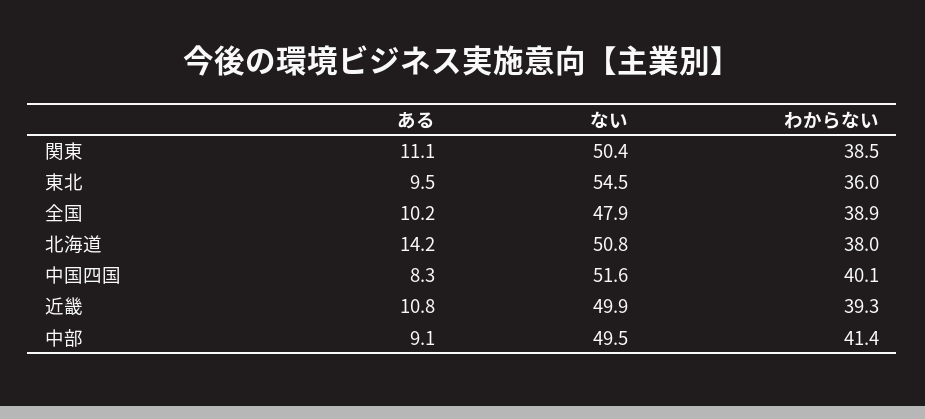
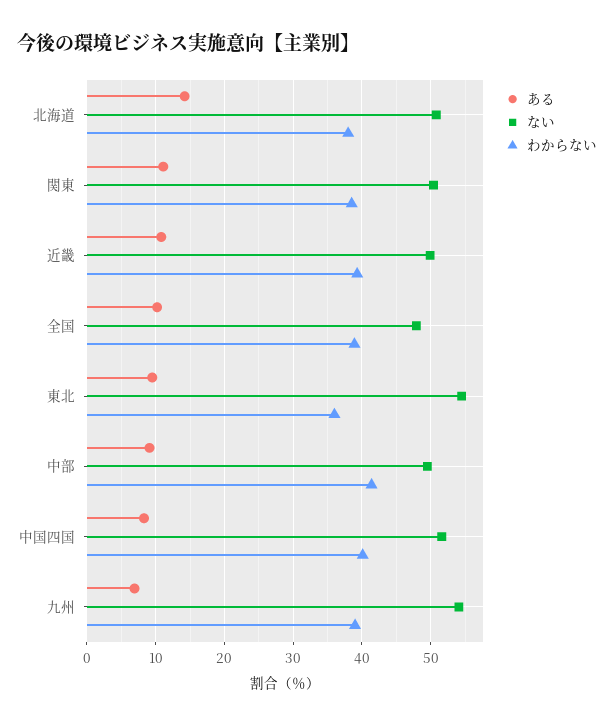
ある, 九州: none -> 7
ない, 九州: none -> 54
わからない, 九州: none -> 39

